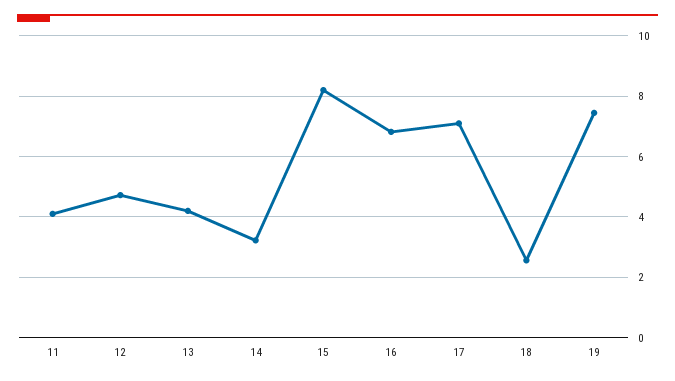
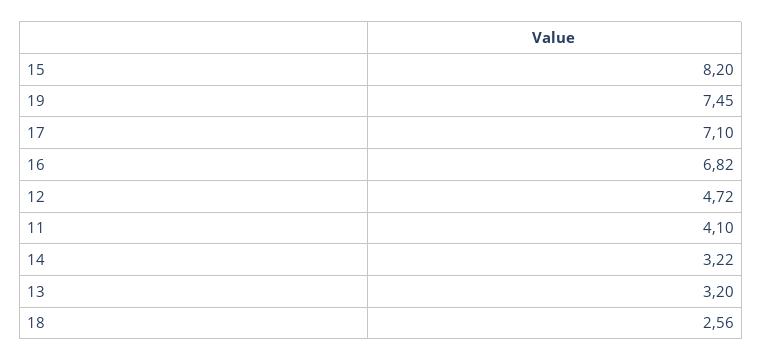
13: 4.2 -> 3.2

